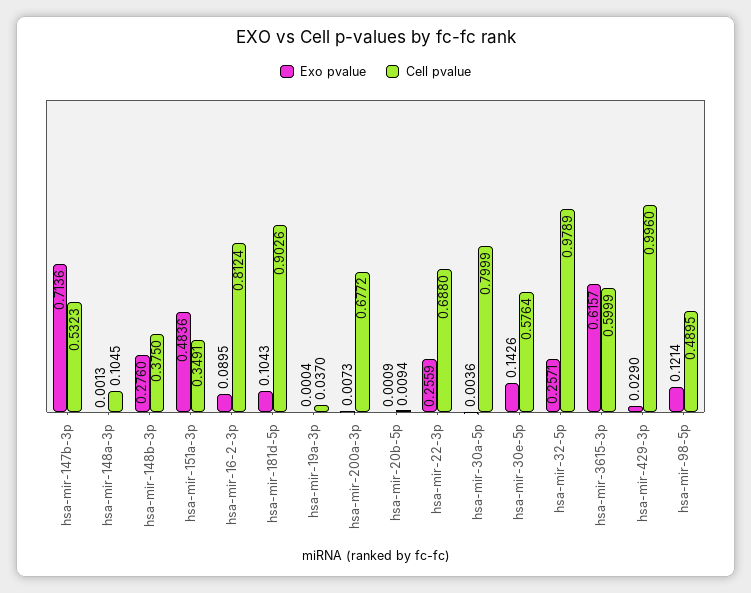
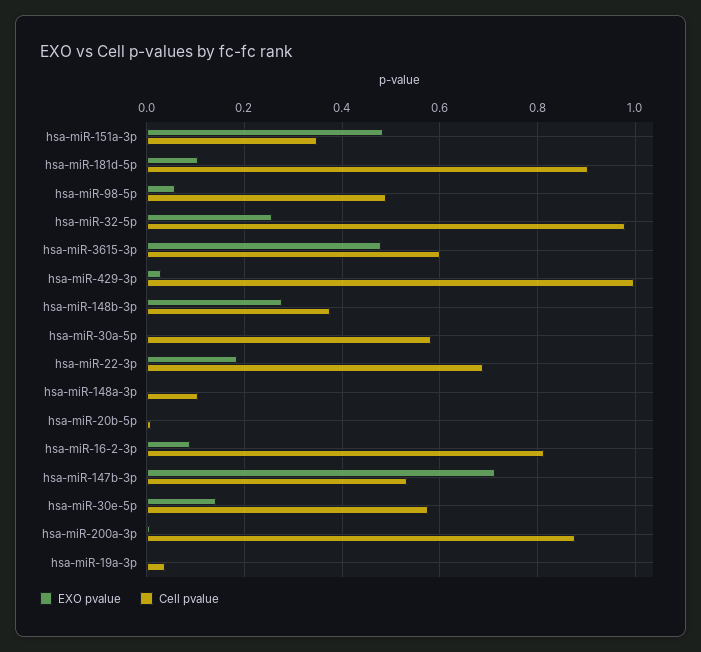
Cell pvalue, hsa-mir-200a-3p: 0.6772 -> 0.88
Exo pvalue, hsa-mir-22-3p: 0.2559 -> 0.18
Cell pvalue, hsa-mir-30a-5p: 0.7999 -> 0.58
Exo pvalue, hsa-mir-3615-3p: 0.6157 -> 0.48
Exo pvalue, hsa-mir-98-5p: 0.1214 -> 0.06

